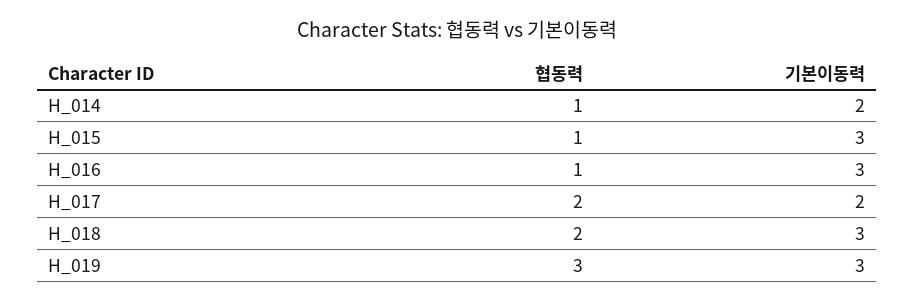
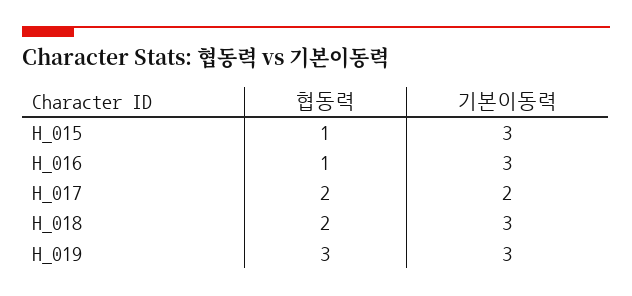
협동력, H_014: 1 -> none
기본이동력, H_014: 2 -> none

